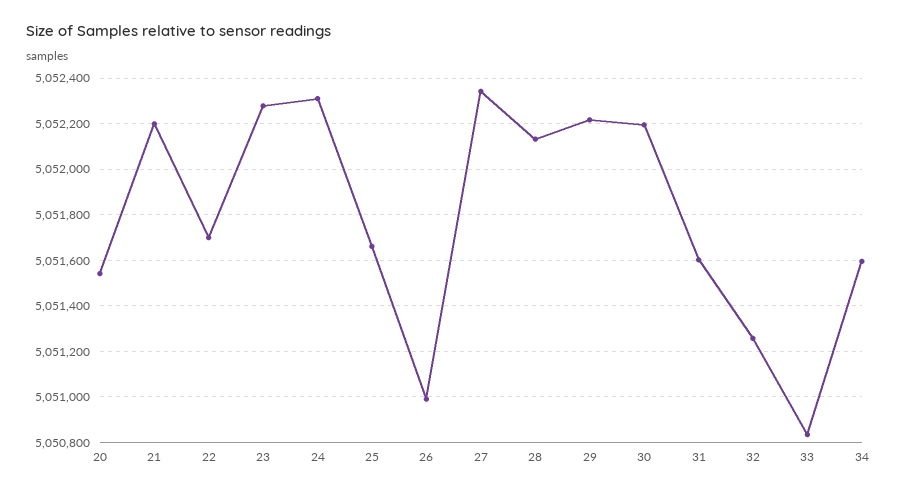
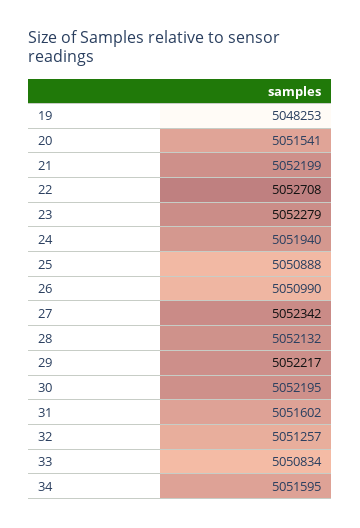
22: 5051700 -> 5052708
24: 5052300 -> 5051940
25: 5051650 -> 5050888
19: none -> 5048253

